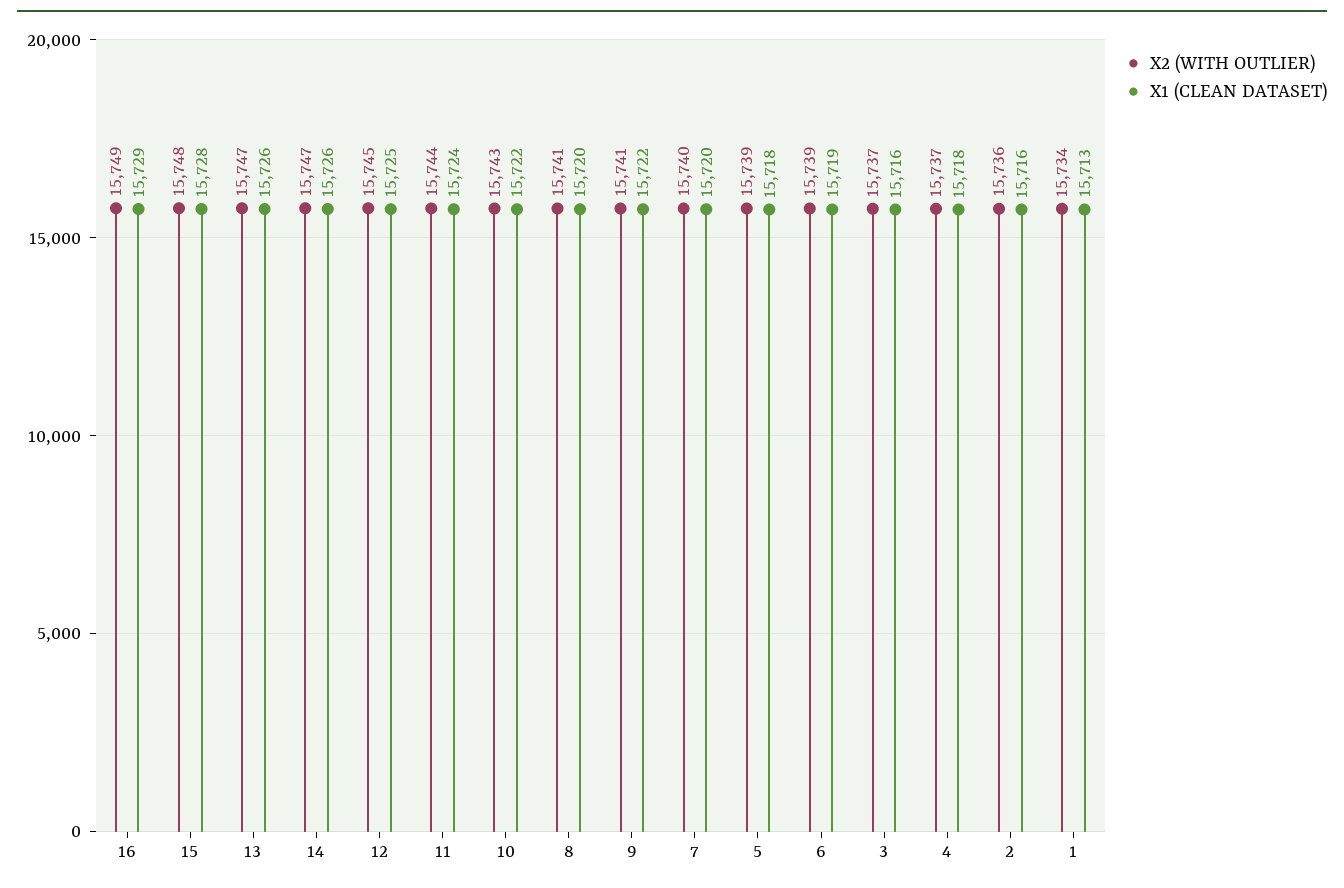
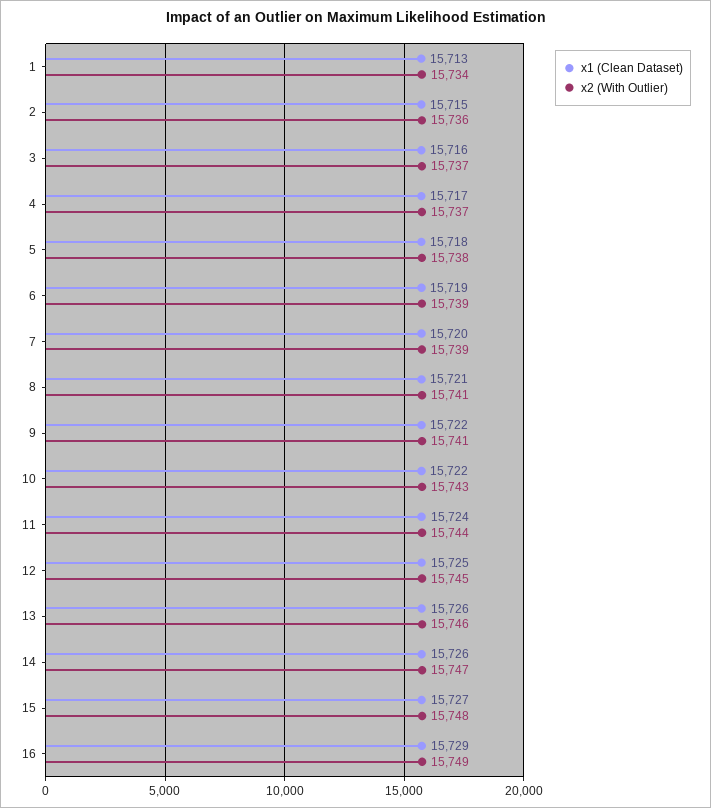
X1 (CLEAN DATASET), 15: 15728 -> 15727
X2 (WITH OUTLIER), 13: 15747 -> 15746
X1 (CLEAN DATASET), 8: 15720 -> 15721
X2 (WITH OUTLIER), 7: 15740 -> 15739
X2 (WITH OUTLIER), 5: 15739 -> 15738
X1 (CLEAN DATASET), 4: 15718 -> 15717
X1 (CLEAN DATASET), 2: 15716 -> 15715

